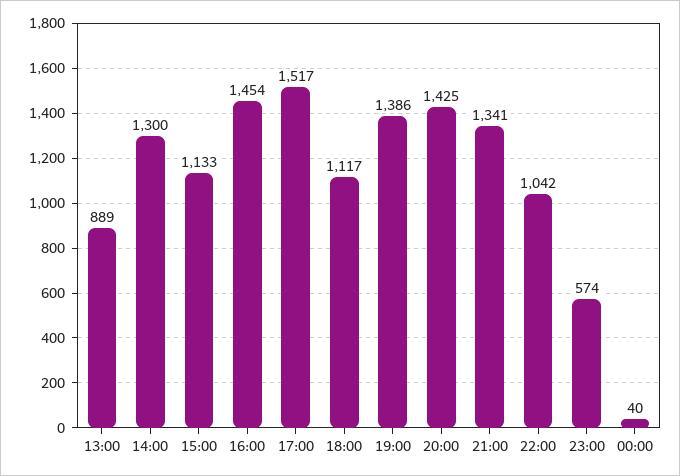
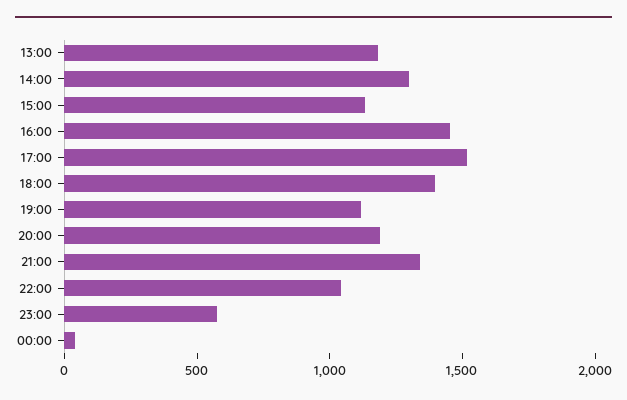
13:00: 889 -> 1200
18:00: 1117 -> 1400
19:00: 1386 -> 1100
20:00: 1425 -> 1200

